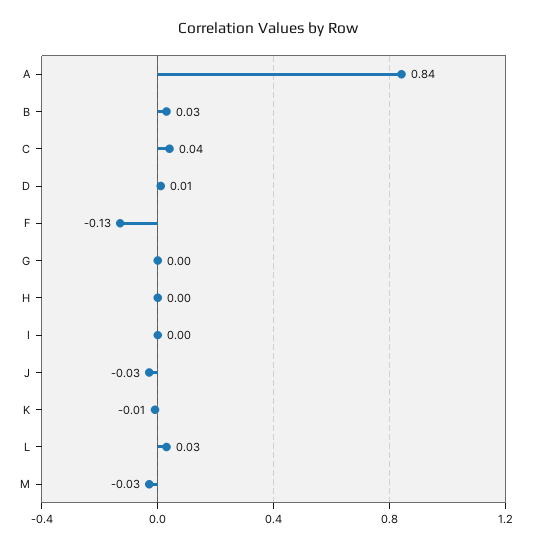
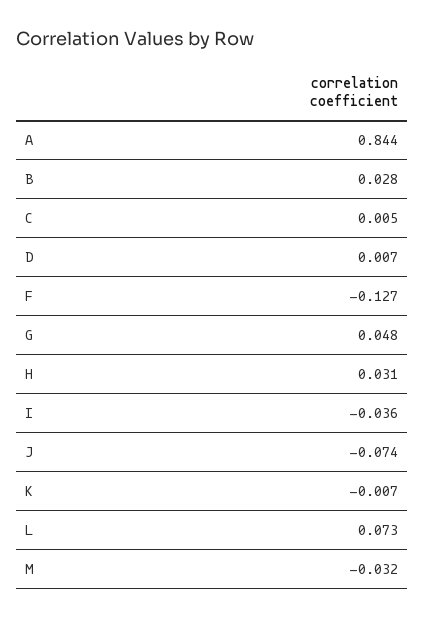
C: 0.04 -> 0.005
G: 0 -> 0.048
H: 0 -> 0.031
I: 0 -> -0.036
J: -0.03 -> -0.074
L: 0.03 -> 0.073

